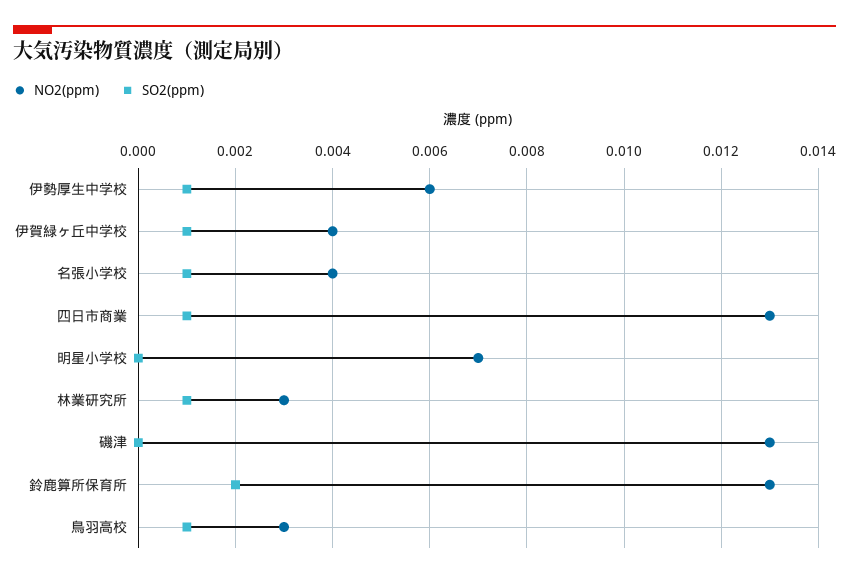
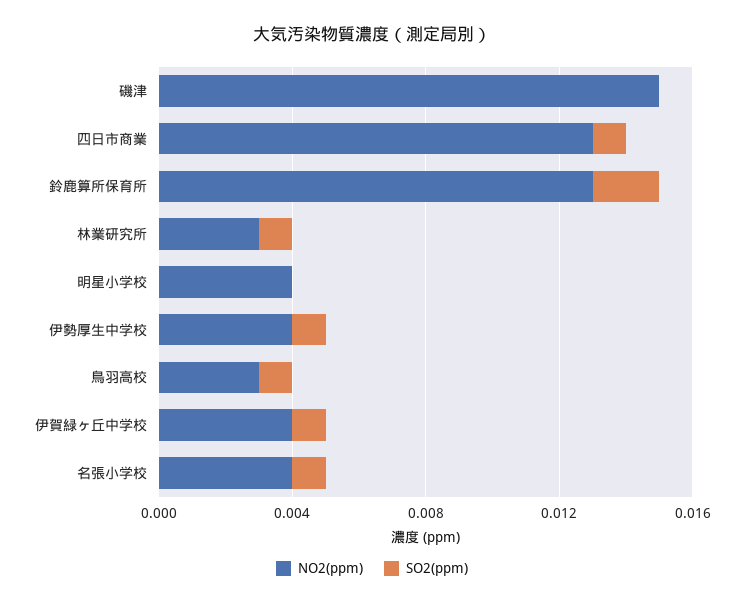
NO2(ppm), 伊勢厚生中学校: 0.006 -> 0.004
NO2(ppm), 明星小学校: 0.007 -> 0.004
NO2(ppm), 磯津: 0.013 -> 0.015

